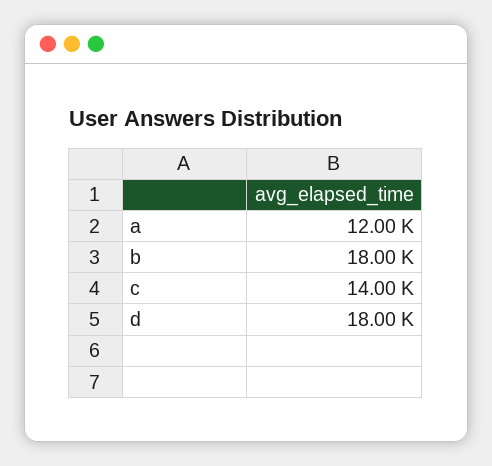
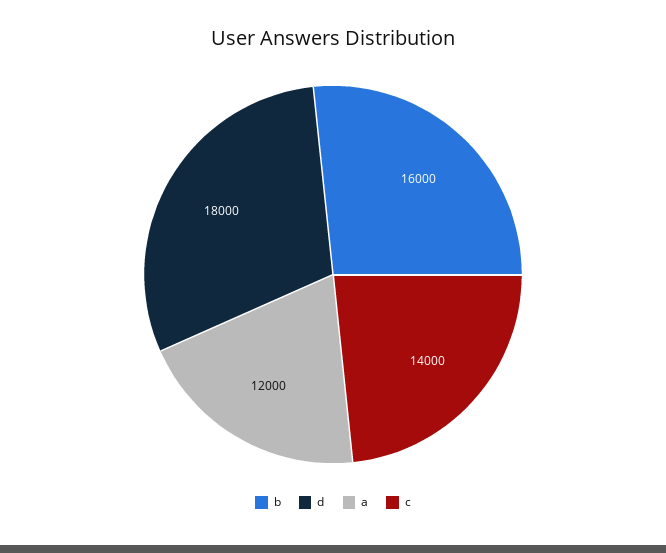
b: 18000 -> 16000

